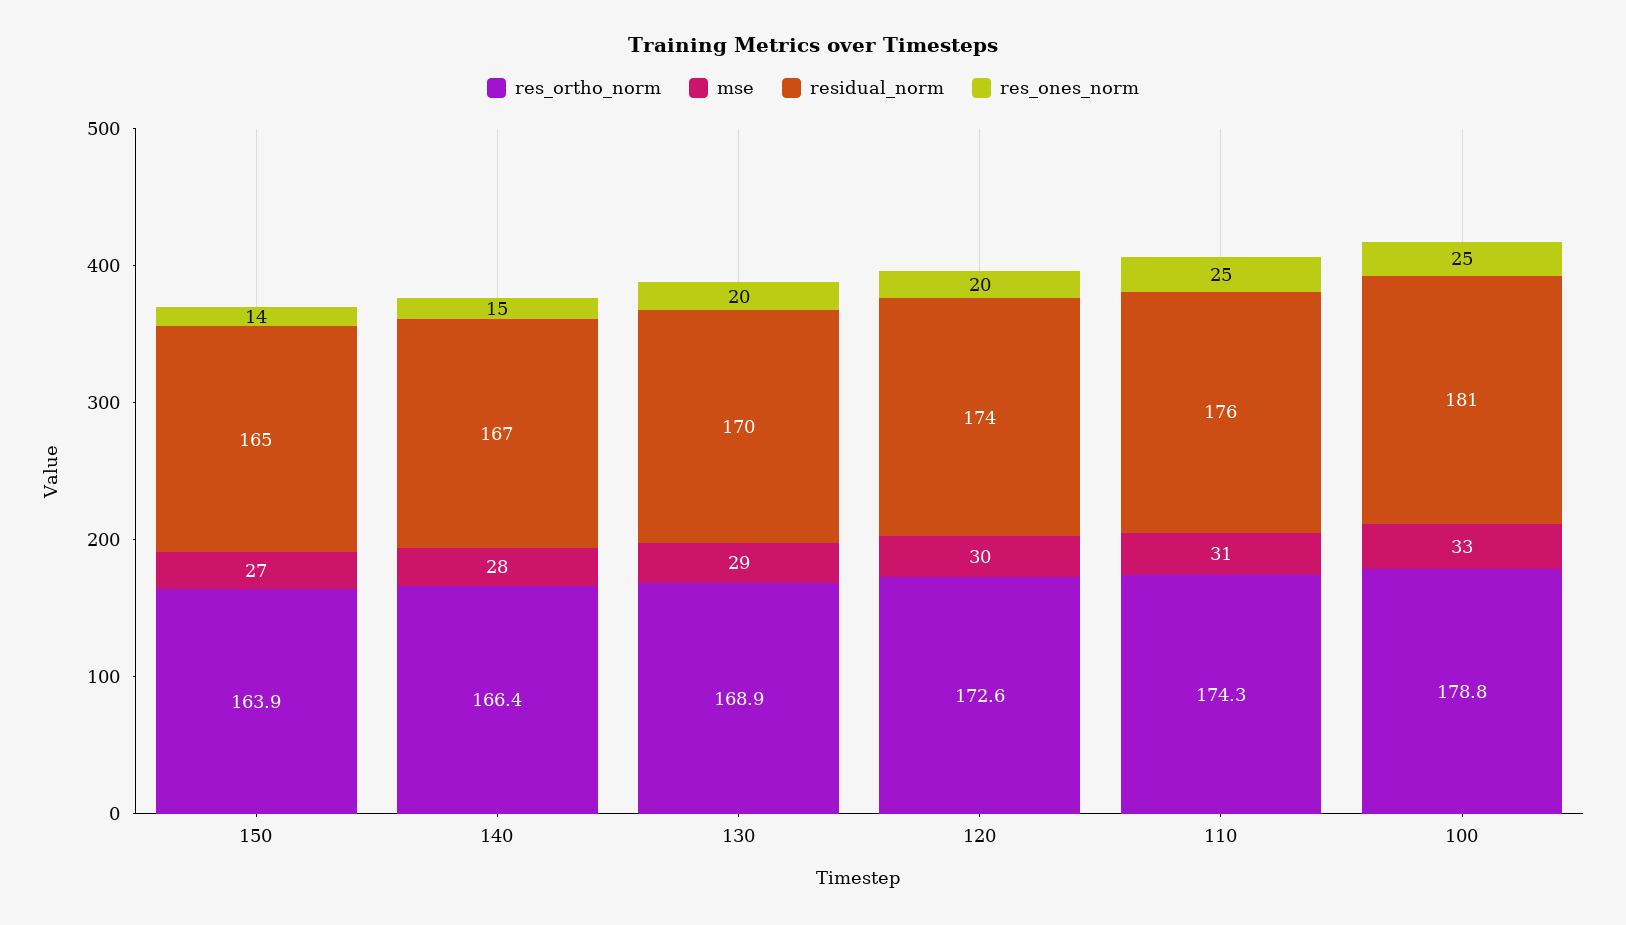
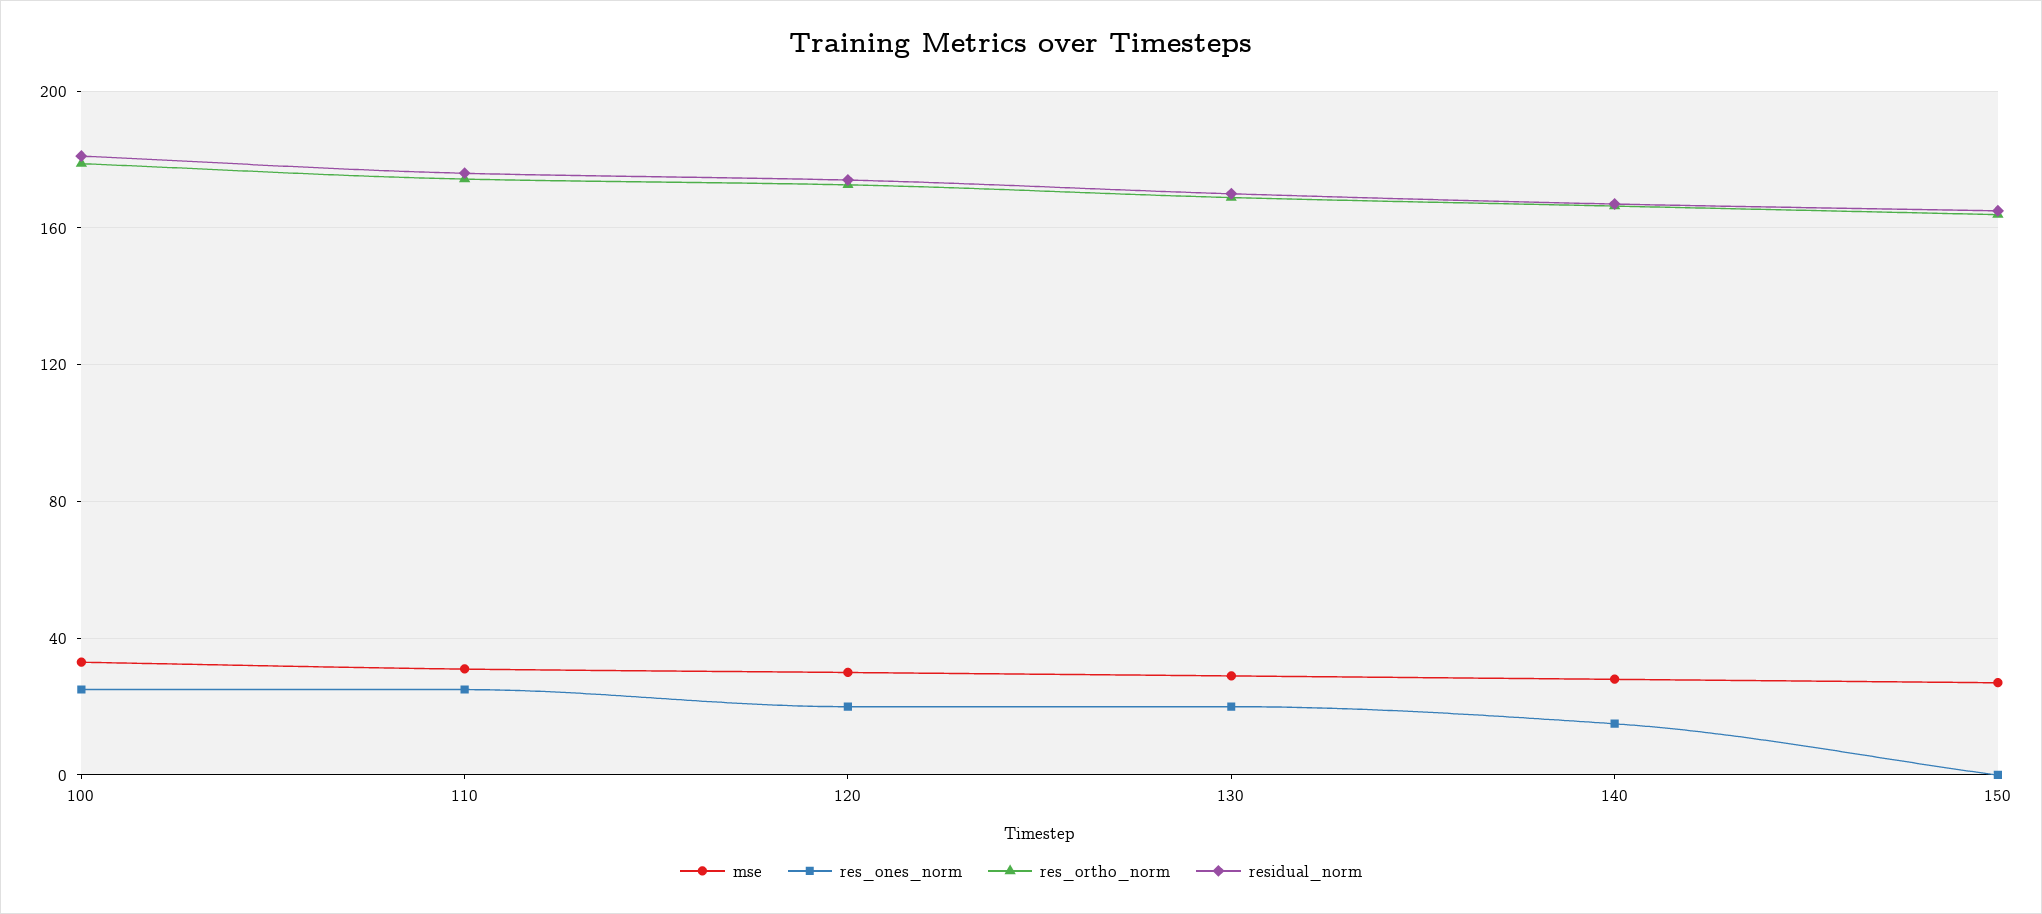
res_ones_norm, 150: 14 -> 0

